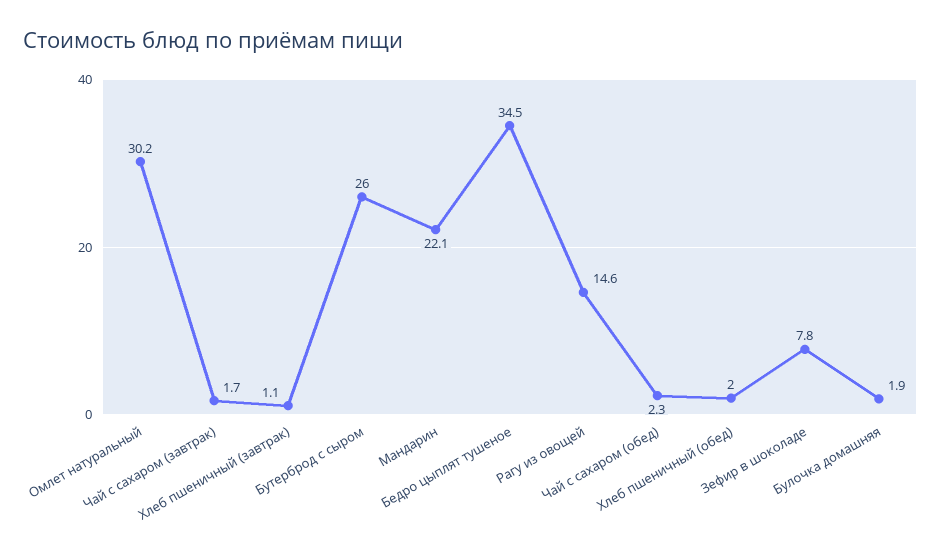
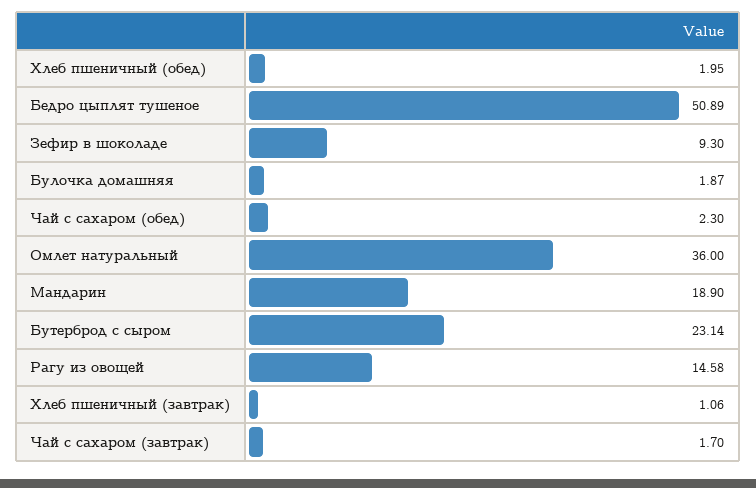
Омлет натуральный: 30.2 -> 36
Бутерброд с сыром: 26 -> 23.14
Мандарин: 22.1 -> 18.9
Бедро цыплят тушеное: 34.5 -> 50.89
Зефир в шоколаде: 7.8 -> 9.3

